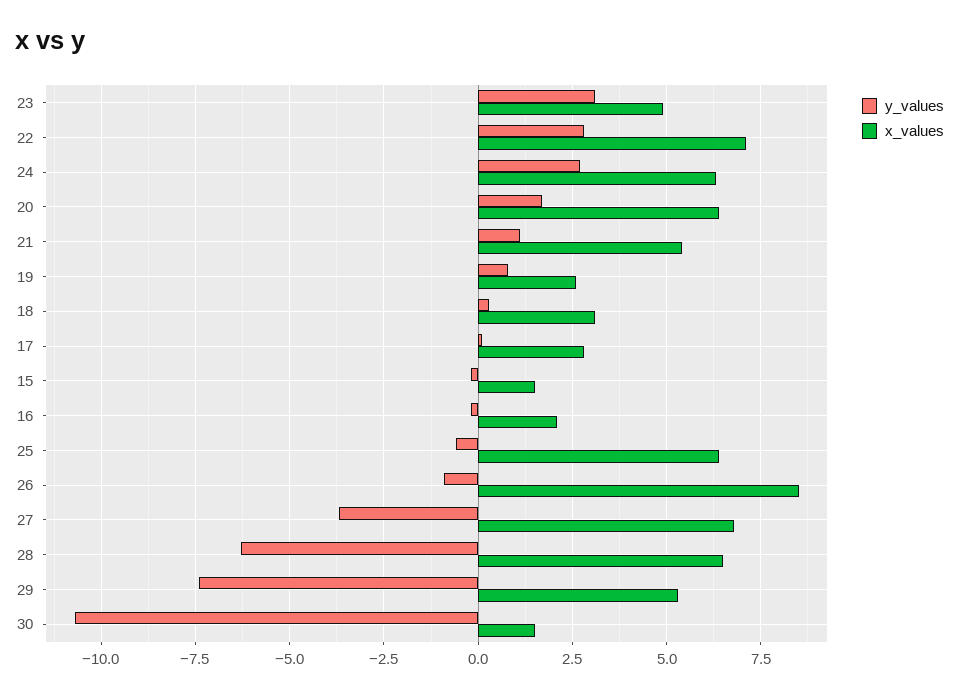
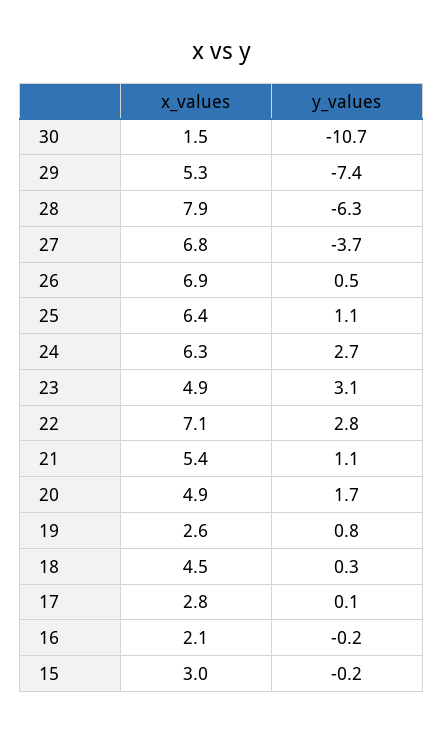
x_values, 20: 6.5 -> 4.9
x_values, 18: 3 -> 4.5
x_values, 15: 1.5 -> 3
y_values, 25: -0.5 -> 1.1
y_values, 26: -1 -> 0.5
x_values, 26: 8.5 -> 6.9
x_values, 28: 6.5 -> 7.9

